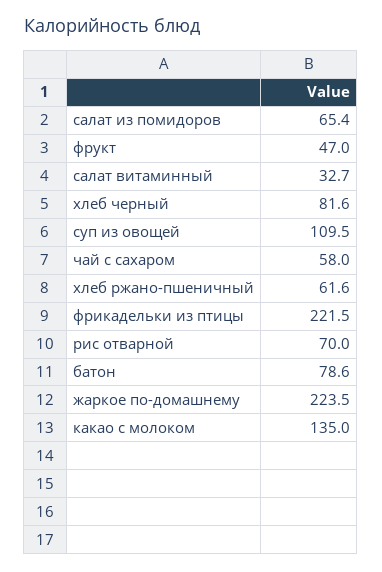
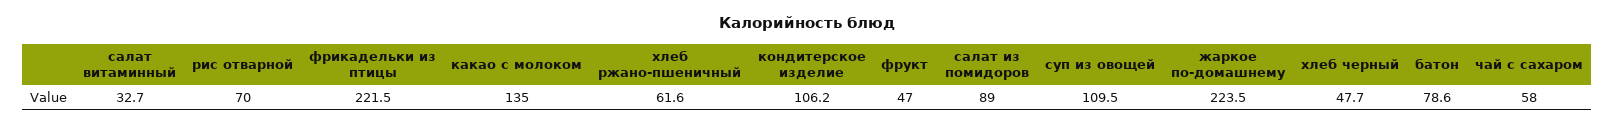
салат из помидоров: 65.4 -> 89
хлеб черный: 81.6 -> 47.7
кондитерское изделие: none -> 106.2

